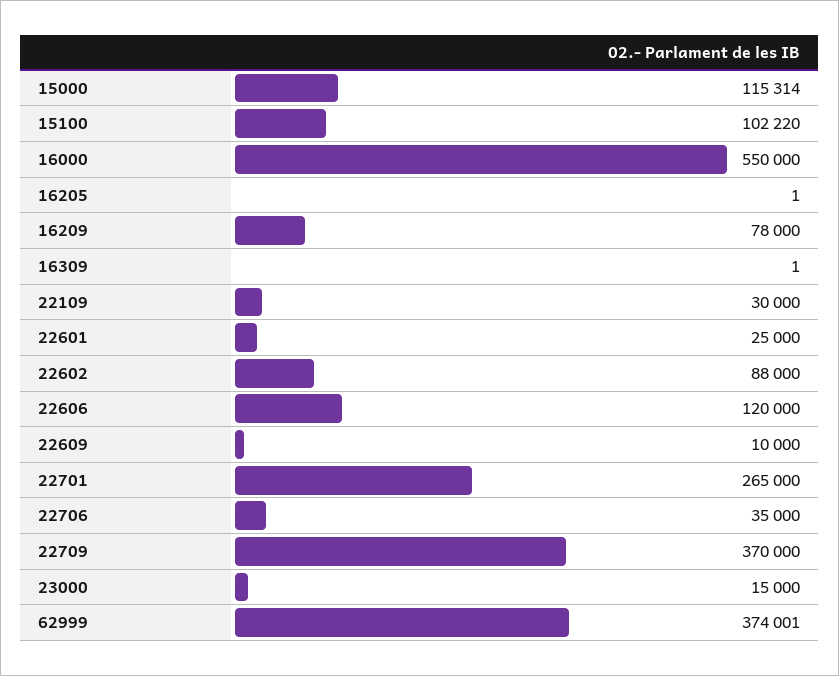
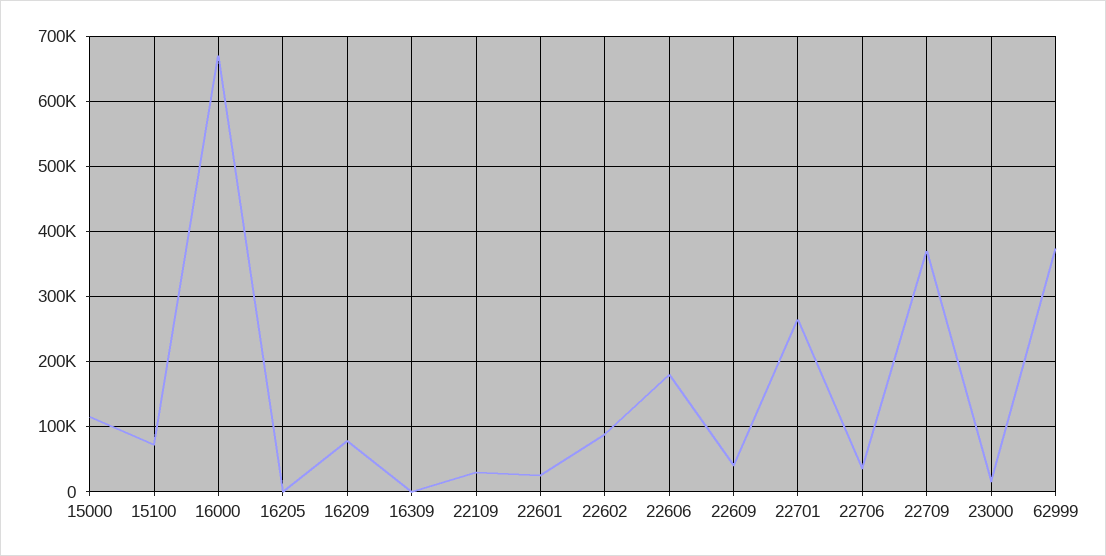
15100: 102220 -> 70000
16000: 550000 -> 670000
22606: 120000 -> 180000
22609: 10000 -> 40000

